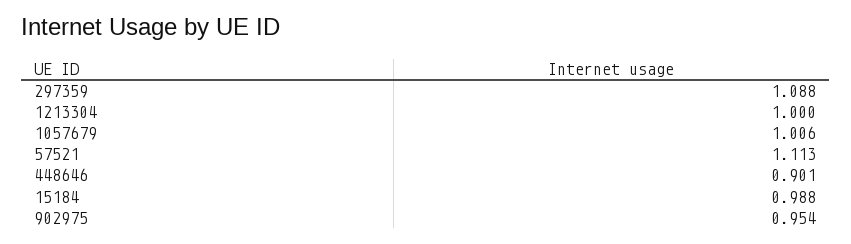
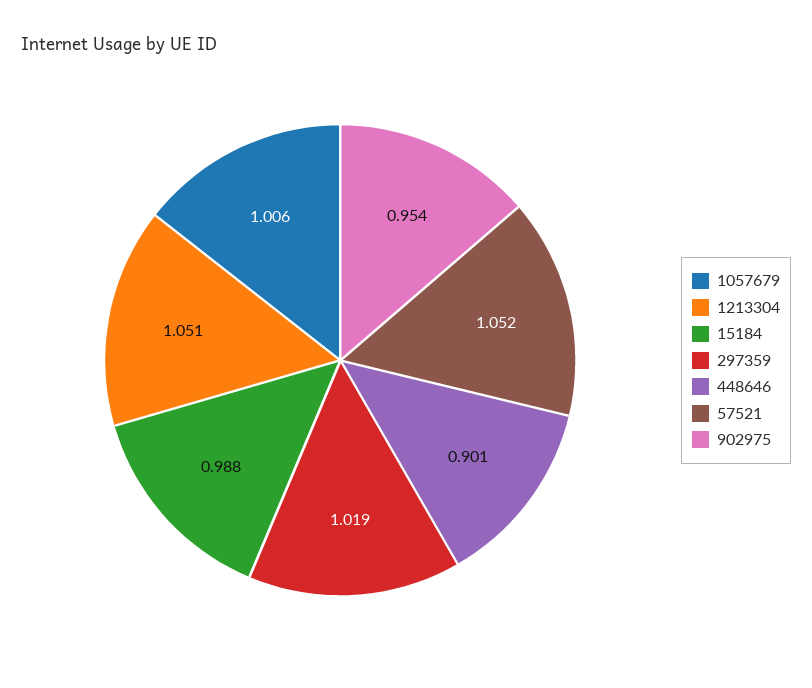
297359: 1.088 -> 1.019
1213304: 1 -> 1.051
57521: 1.113 -> 1.052

